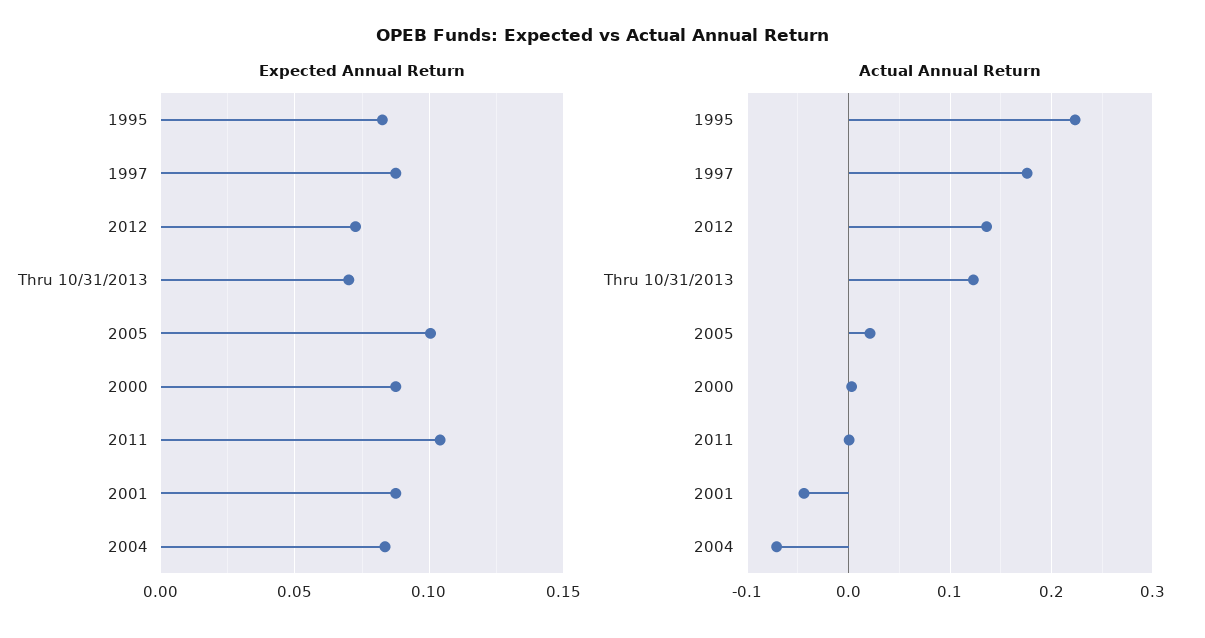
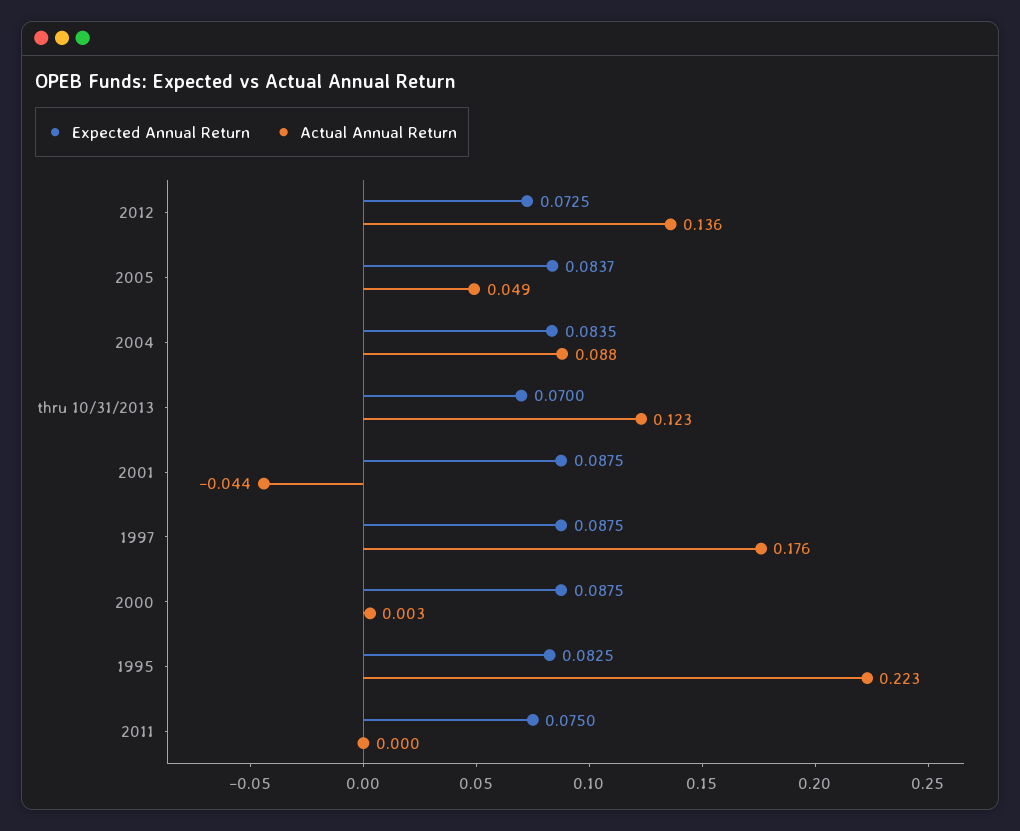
Expected Annual Return, 2005: 0.1 -> 0.0837
Expected Annual Return, 2011: 0.105 -> 0.075
Actual Annual Return, 2005: 0.02 -> 0.049
Actual Annual Return, 2004: -0.07 -> 0.088

